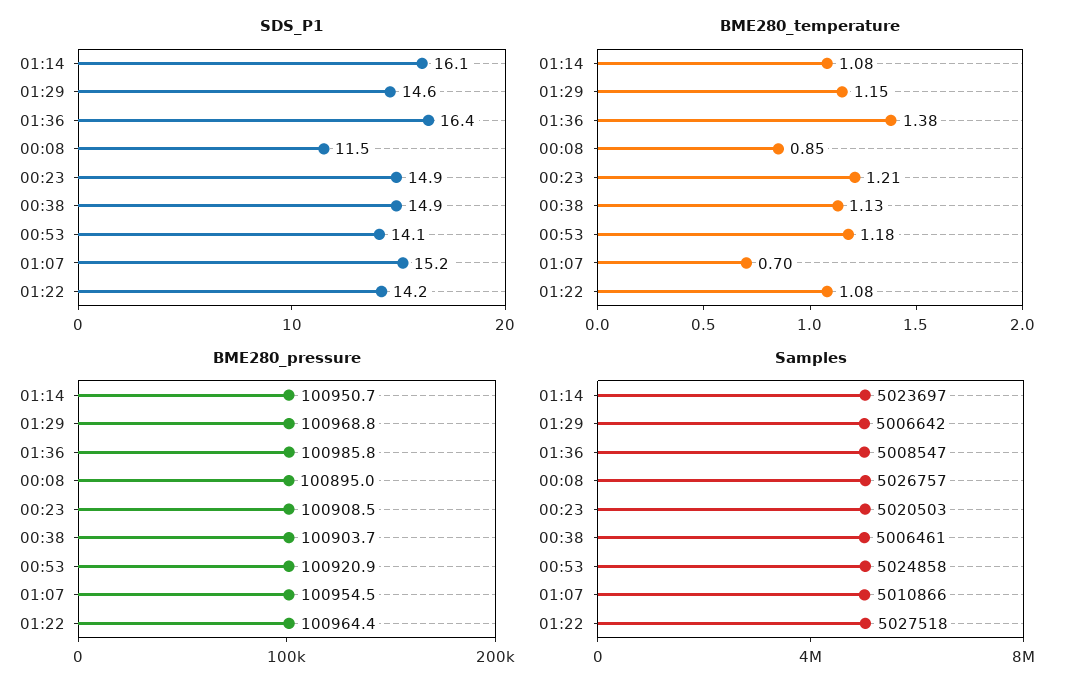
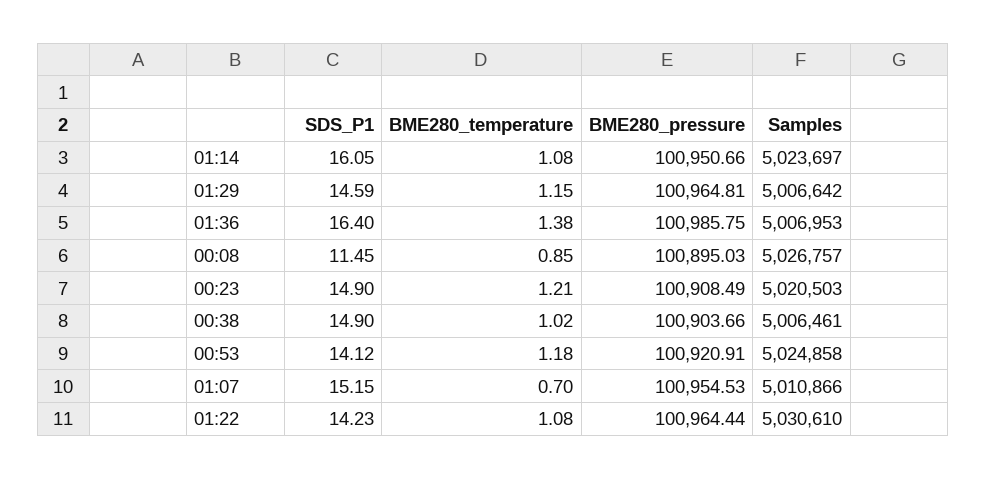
BME280_temperature, 00:38: 1.13 -> 1.02
BME280_pressure, 01:29: 100968.8 -> 100964.81
Samples, 01:36: 5008547 -> 5006953
Samples, 01:22: 5027518 -> 5030610

